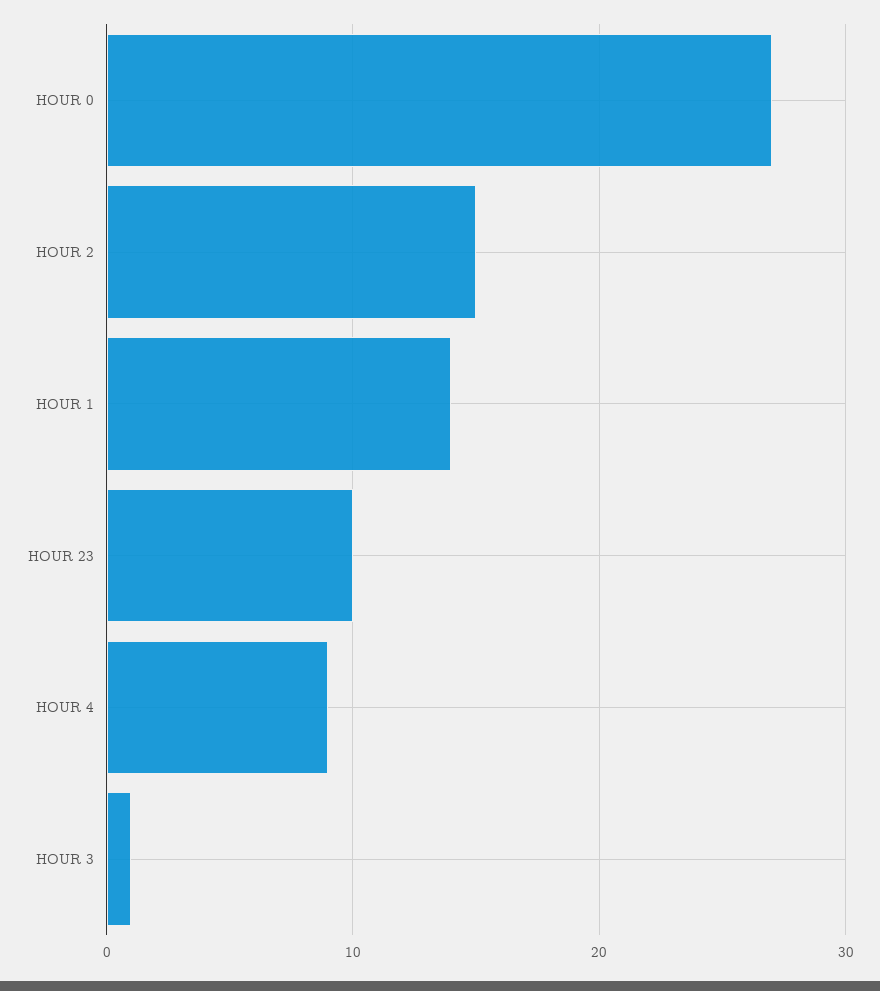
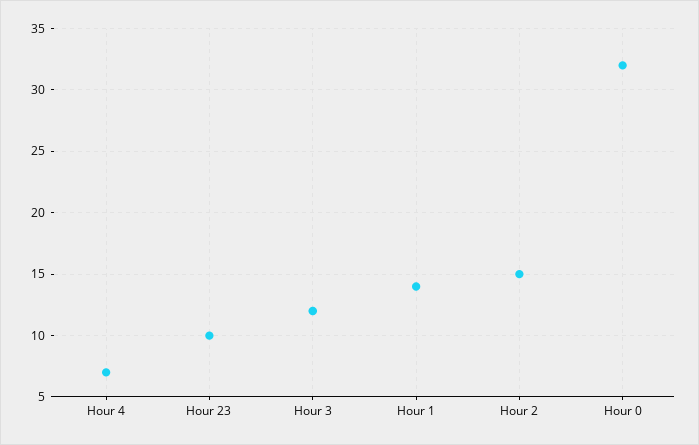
HOUR 0: 27 -> 32
HOUR 4: 9 -> 7
HOUR 3: 1 -> 12

